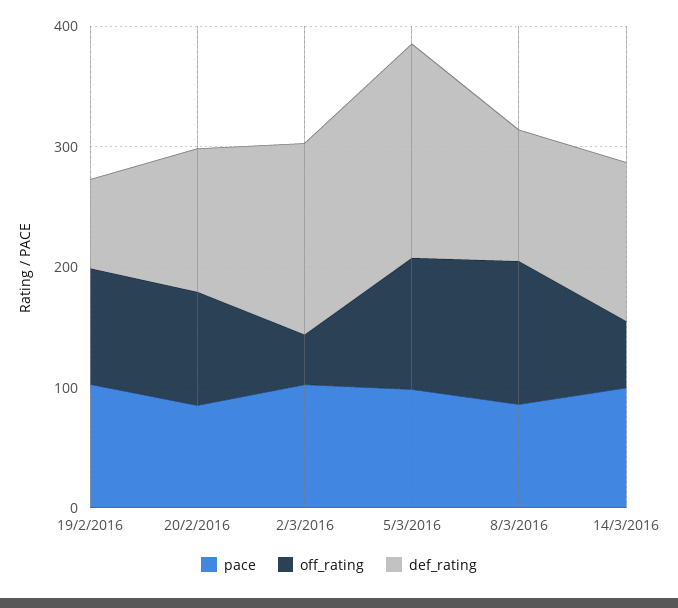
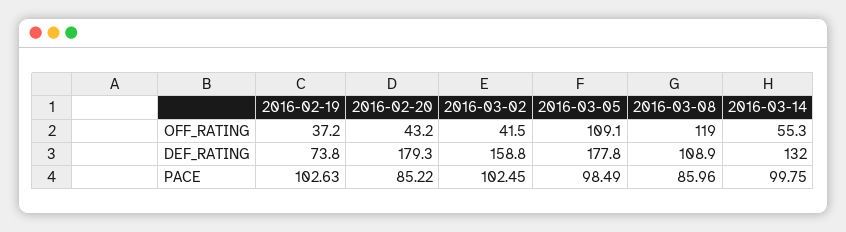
off_rating, 19/2/2016: 100 -> 37.2
off_rating, 20/2/2016: 100 -> 43.2
def_rating, 20/2/2016: 120 -> 179.3

